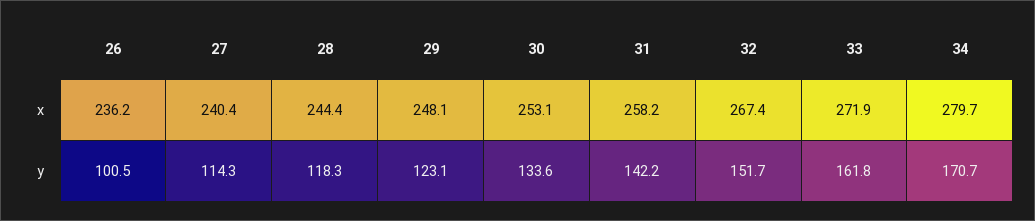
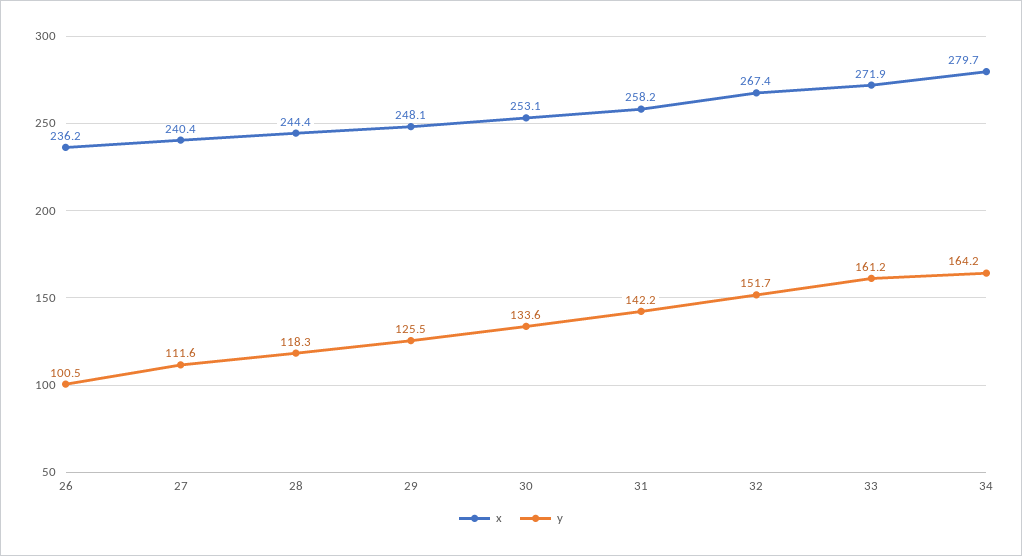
y, 27: 114.3 -> 111.6
y, 29: 123.1 -> 125.5
y, 33: 161.8 -> 161.2
y, 34: 170.7 -> 164.2

